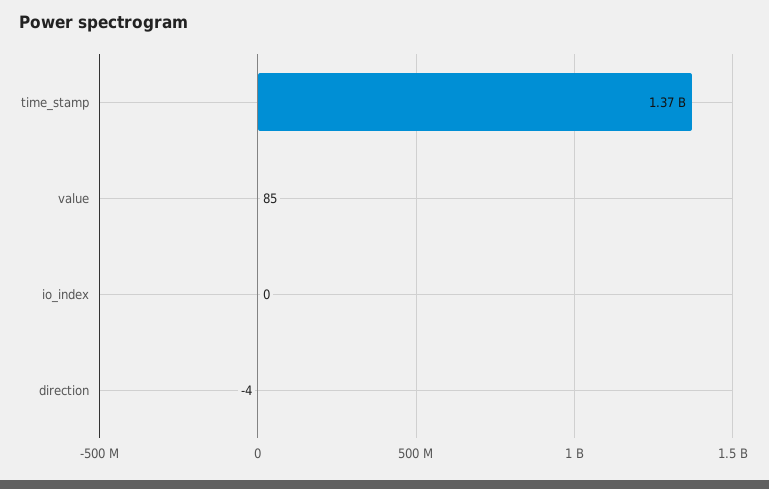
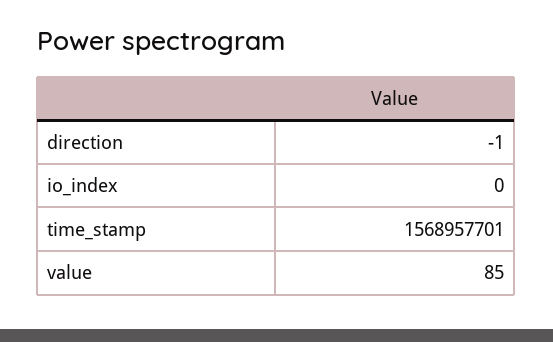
time_stamp: 1370000000 -> 1568957701
direction: -4 -> -1

